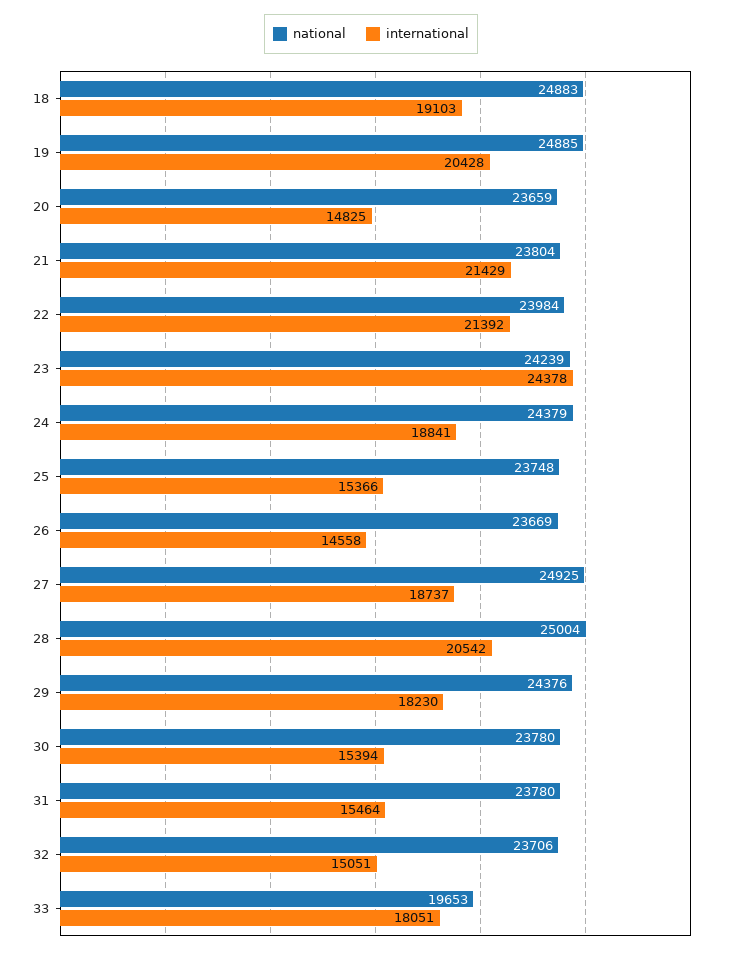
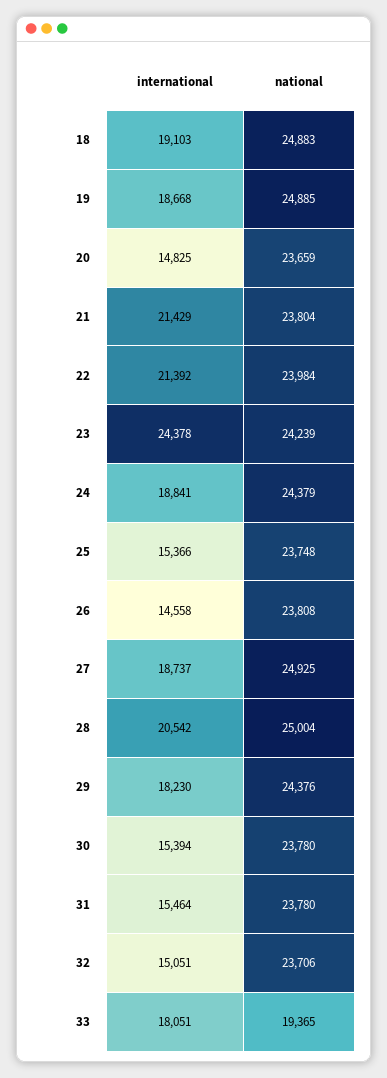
international, 19: 20428 -> 18668
national, 26: 23669 -> 23808
national, 33: 19653 -> 19365

